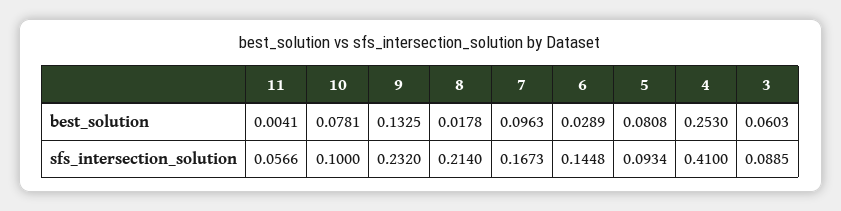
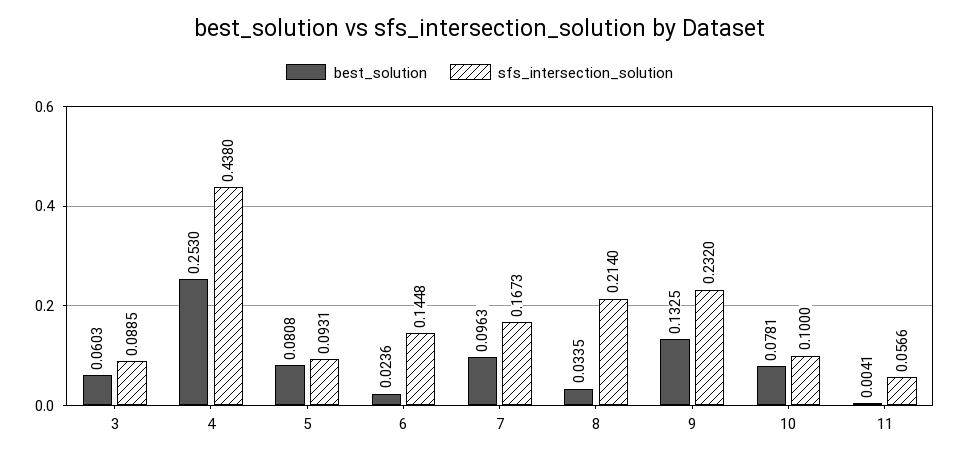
best_solution, 8: 0.0178 -> 0.0335
best_solution, 6: 0.0289 -> 0.0236
sfs_intersection_solution, 5: 0.0934 -> 0.0931
sfs_intersection_solution, 4: 0.41 -> 0.438

